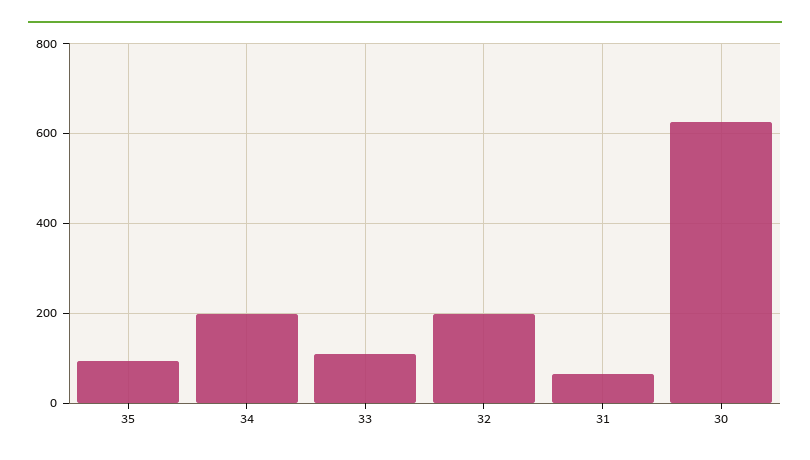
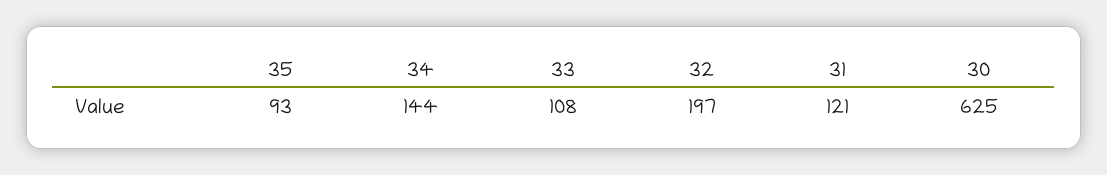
34: 200 -> 144
31: 60 -> 121

